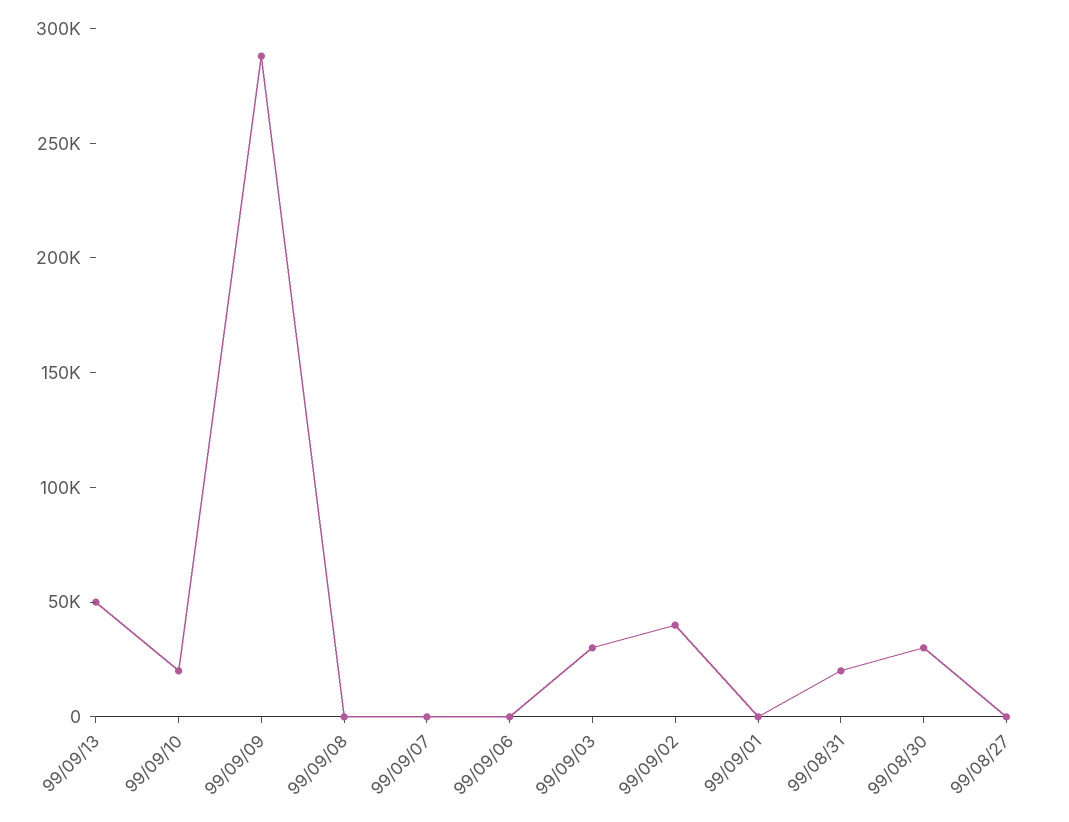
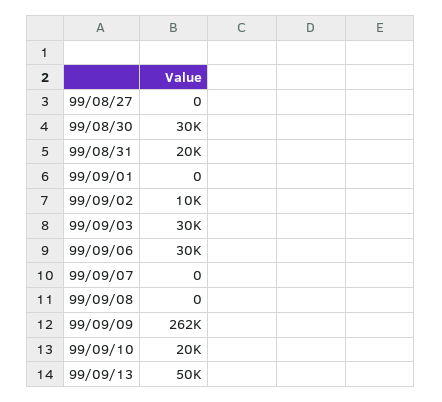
99/09/09: 290000 -> 262000
99/09/06: 0 -> 30000
99/09/02: 40000 -> 10000

